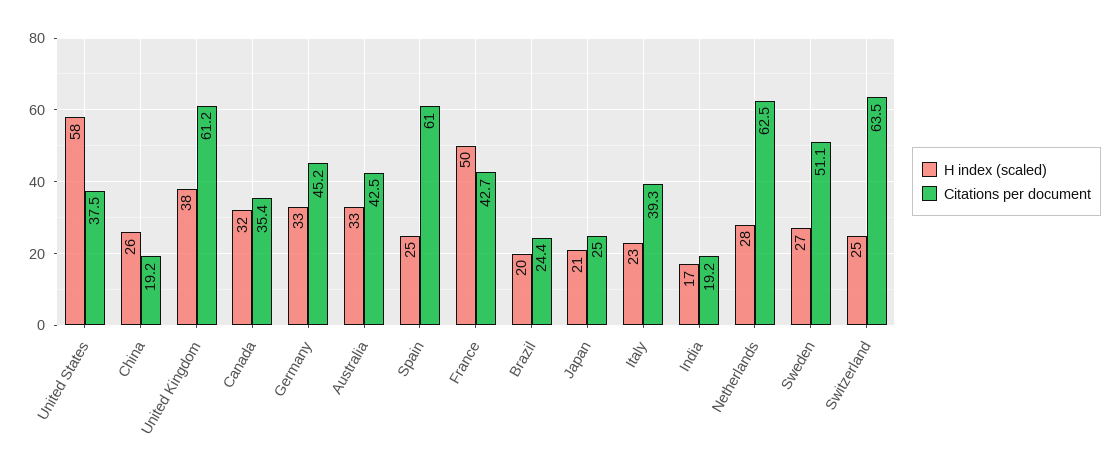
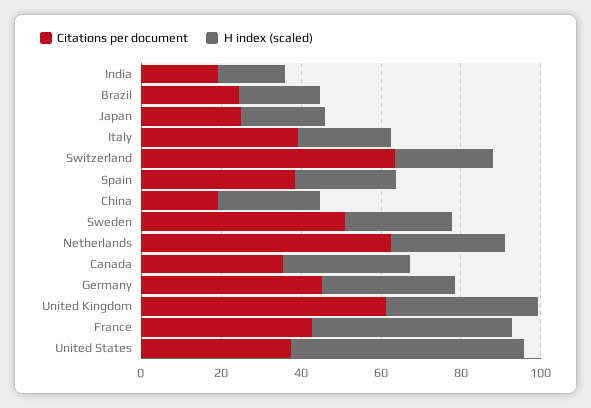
H index (scaled), Australia: 33 -> none
Citations per document, Australia: 42.5 -> none
Citations per document, Spain: 61 -> 40

